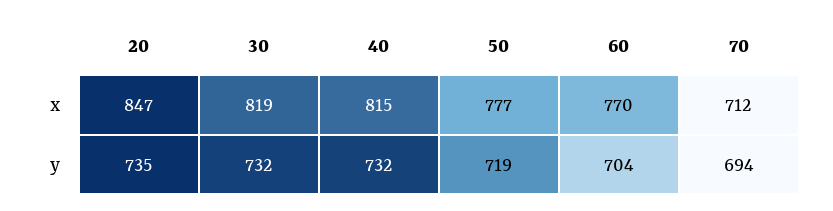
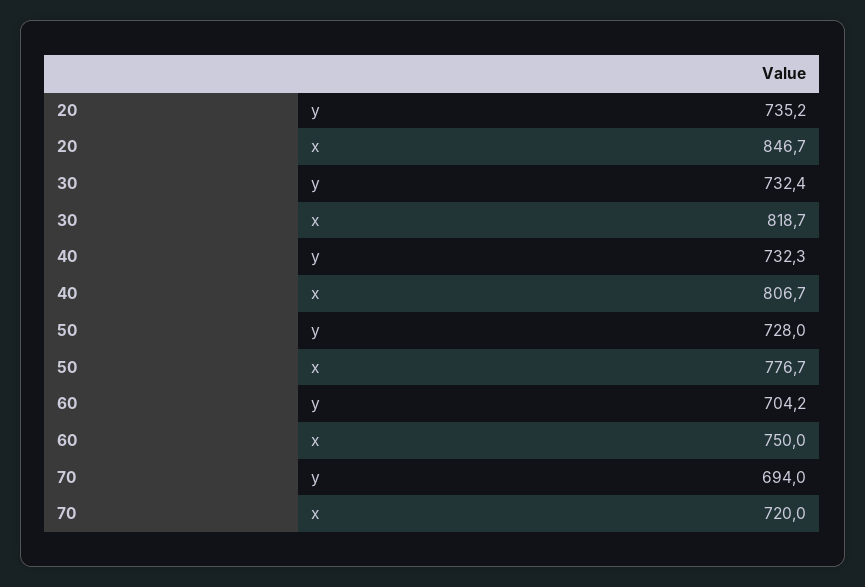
40, x: 815 -> 806.7
60, x: 770 -> 750
70, x: 712 -> 720
50, y: 719 -> 728

